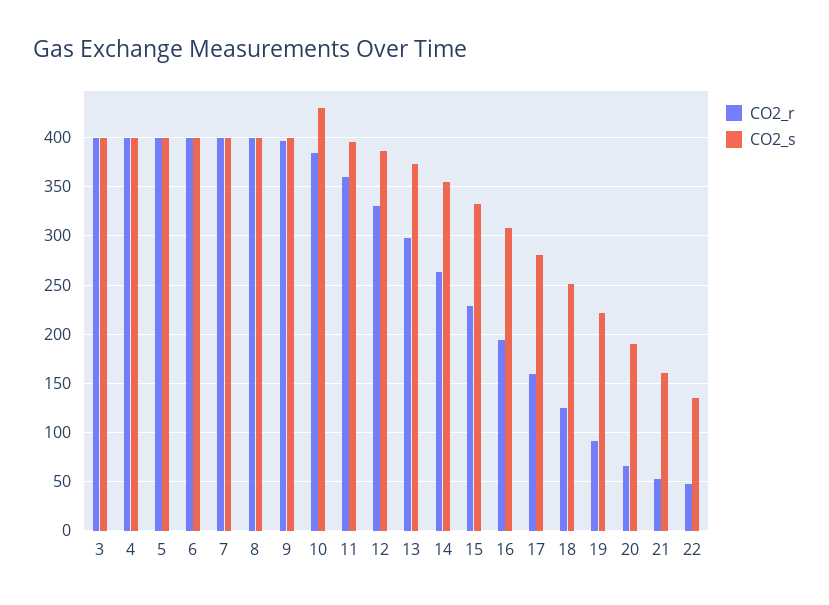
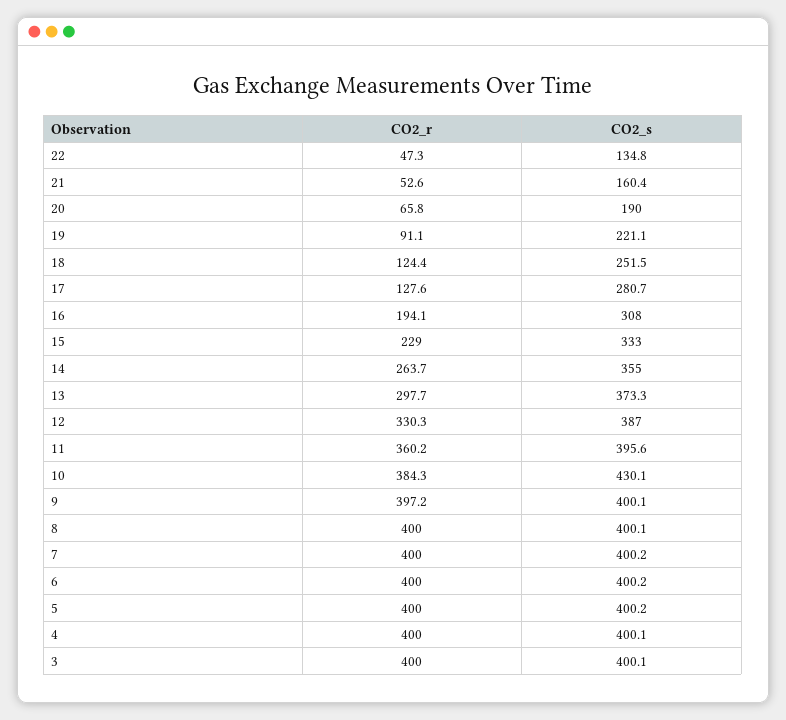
CO2_r, 17: 160 -> 127.6

